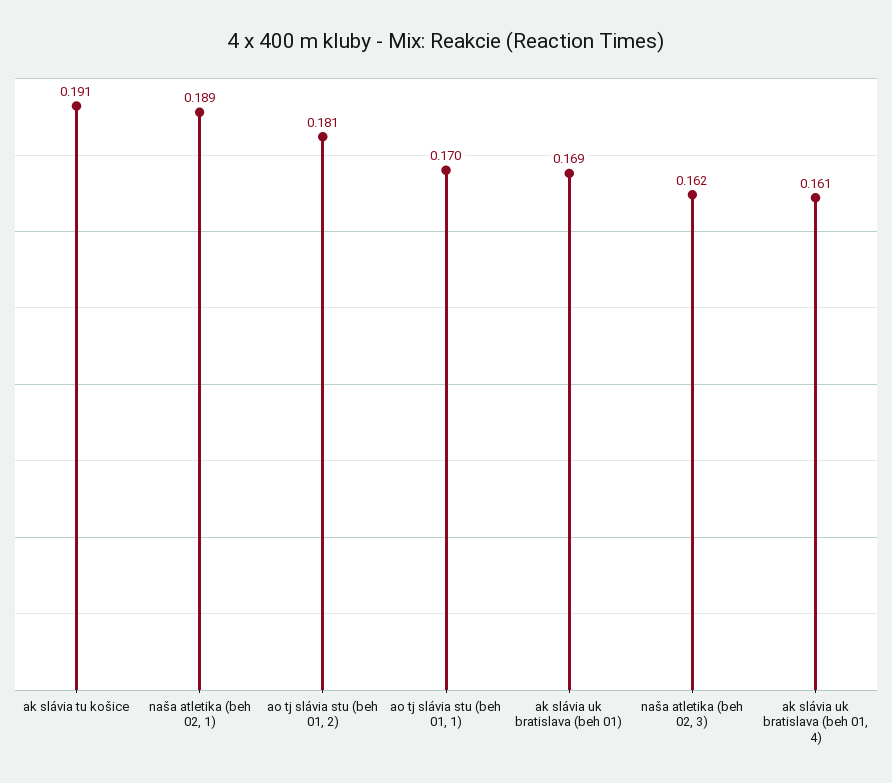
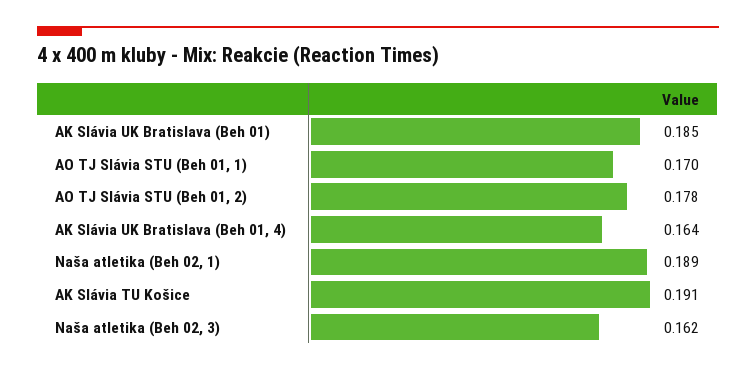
ao tj slávia stu (beh 01, 2): 0.181 -> 0.178
ak slávia uk bratislava (beh 01): 0.169 -> 0.185
ak slávia uk bratislava (beh 01, 4): 0.161 -> 0.164

